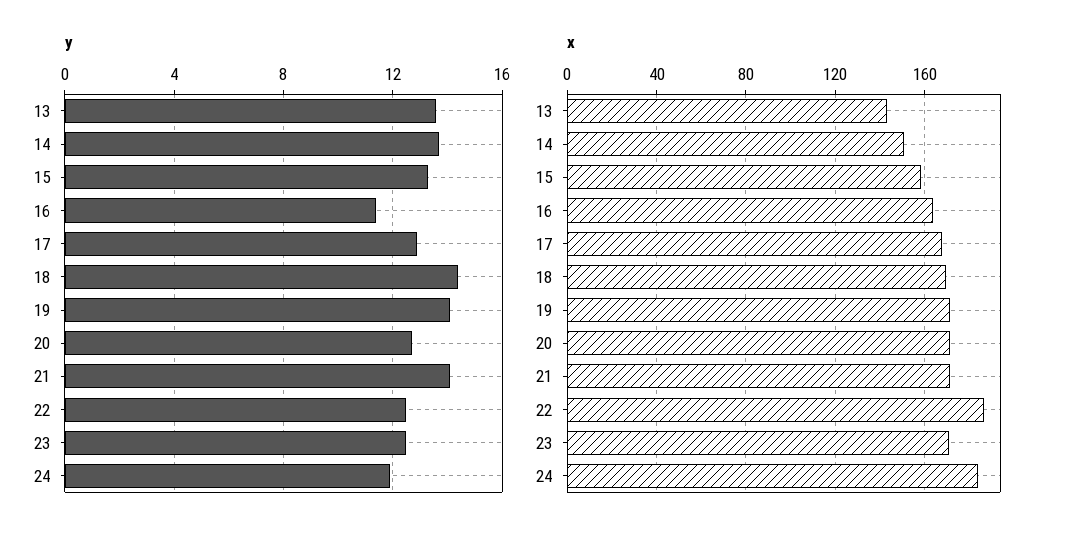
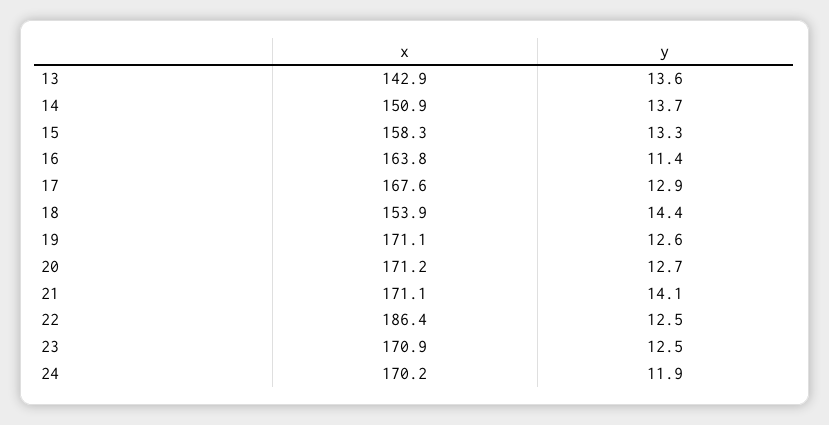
y, 19: 14 -> 12.6
x, 18: 170 -> 153.9
x, 24: 185 -> 170.2

